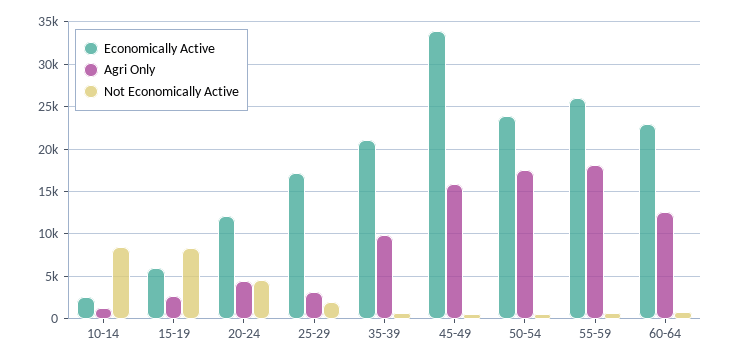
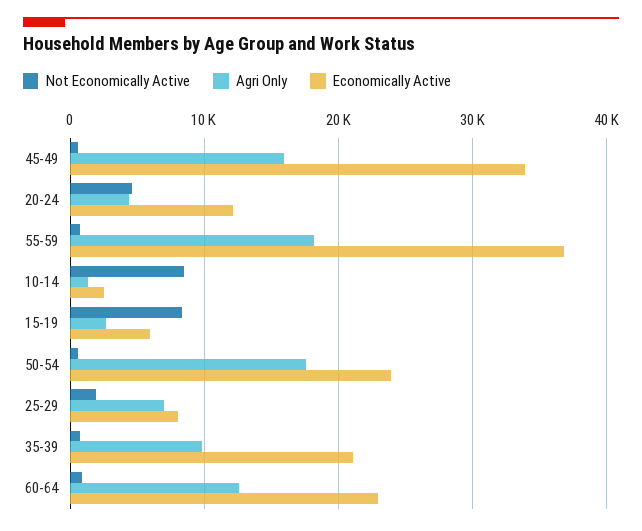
Economically Active, 25-29: 17000 -> 8000
Agri Only, 25-29: 3000 -> 7000
Economically Active, 55-59: 26000 -> 37000

